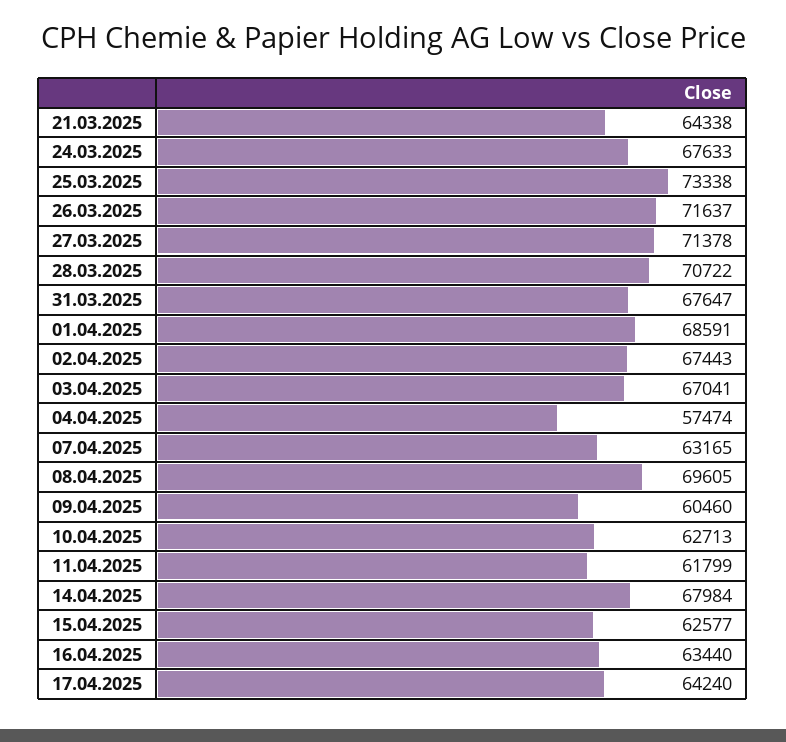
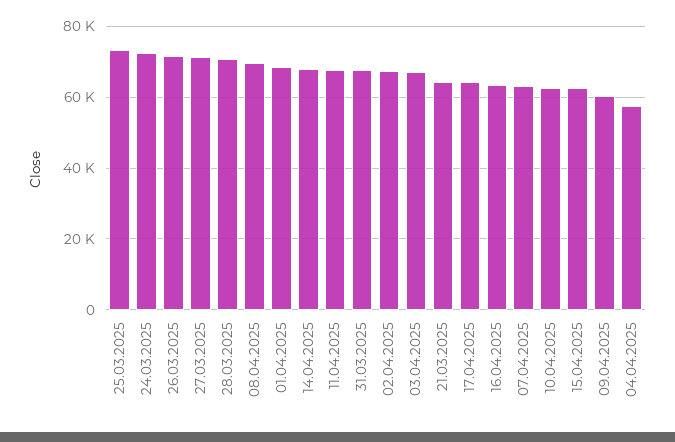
24.03.2025: 67633 -> 72000
11.04.2025: 61799 -> 68000

